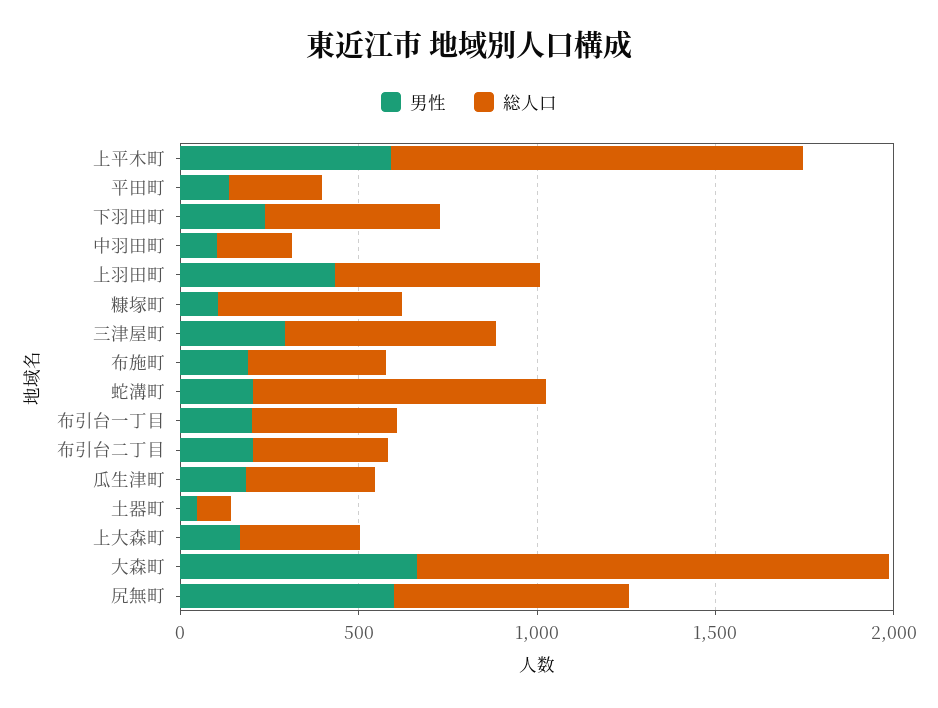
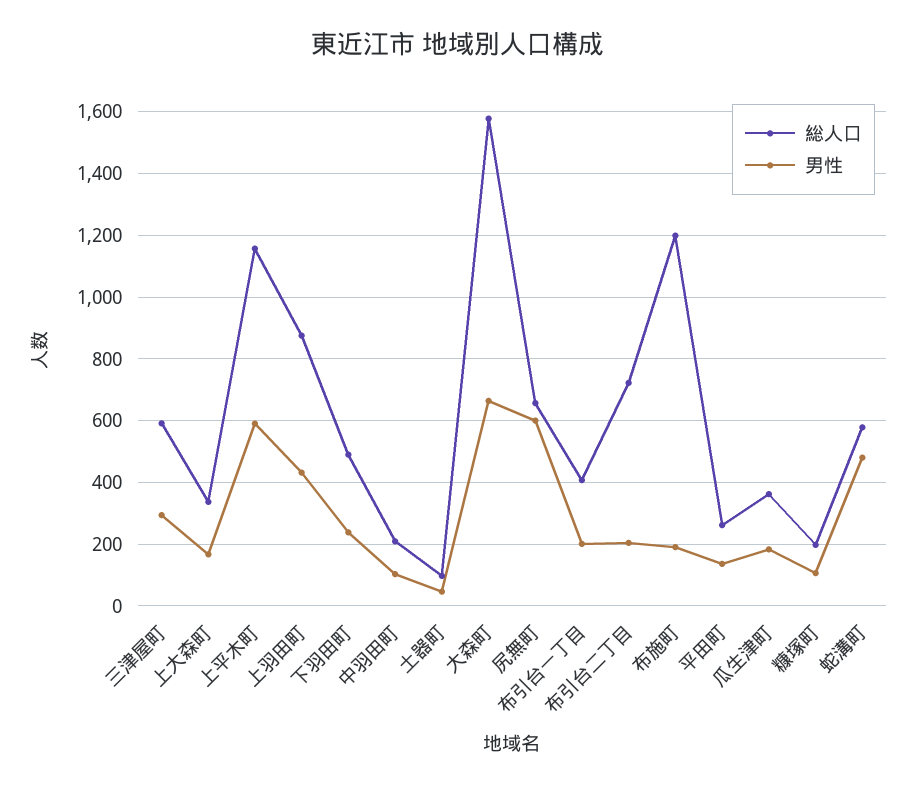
総人口, 上羽田町: 600 -> 880
総人口, 糠塚町: 500 -> 200
総人口, 布施町: 400 -> 1200
男性, 蛇溝町: 200 -> 480
総人口, 蛇溝町: 800 -> 580
総人口, 布引台二丁目: 400 -> 720
総人口, 大森町: 1300 -> 1580

